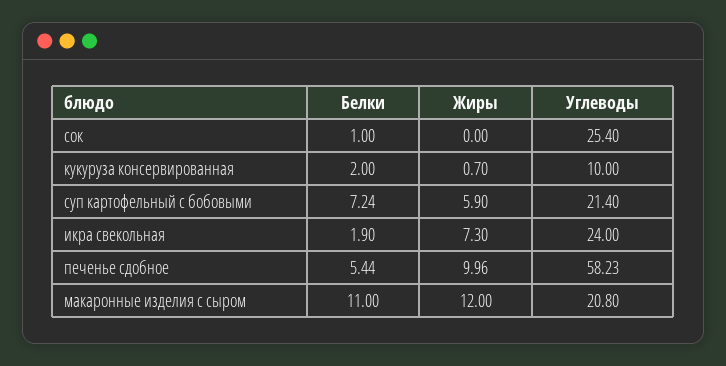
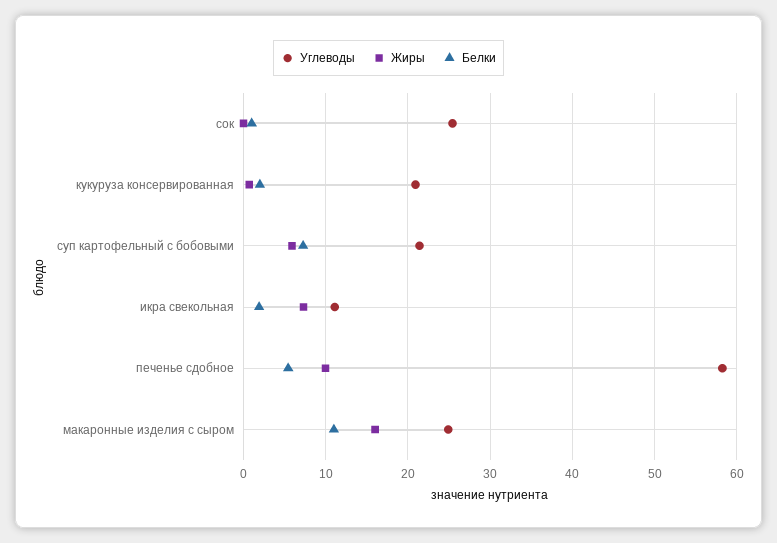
Углеводы, кукуруза консервированная: 10 -> 21
Углеводы, икра свекольная: 24 -> 11
Жиры, макаронные изделия с сыром: 12 -> 16
Углеводы, макаронные изделия с сыром: 20.8 -> 25

